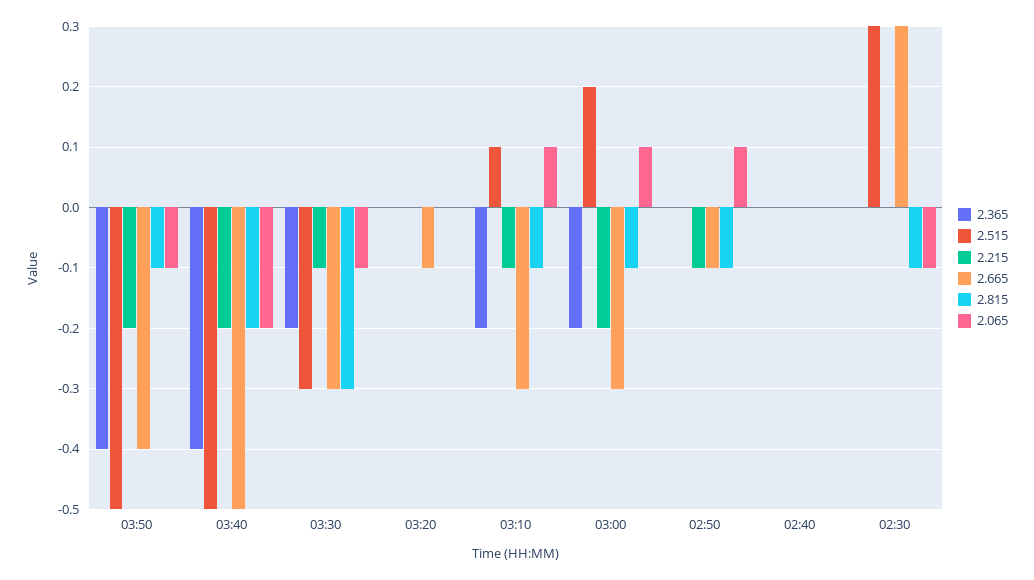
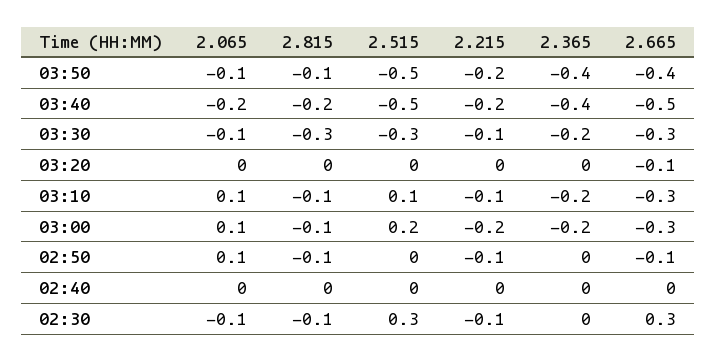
2.215, 02:30: 0 -> -0.1

